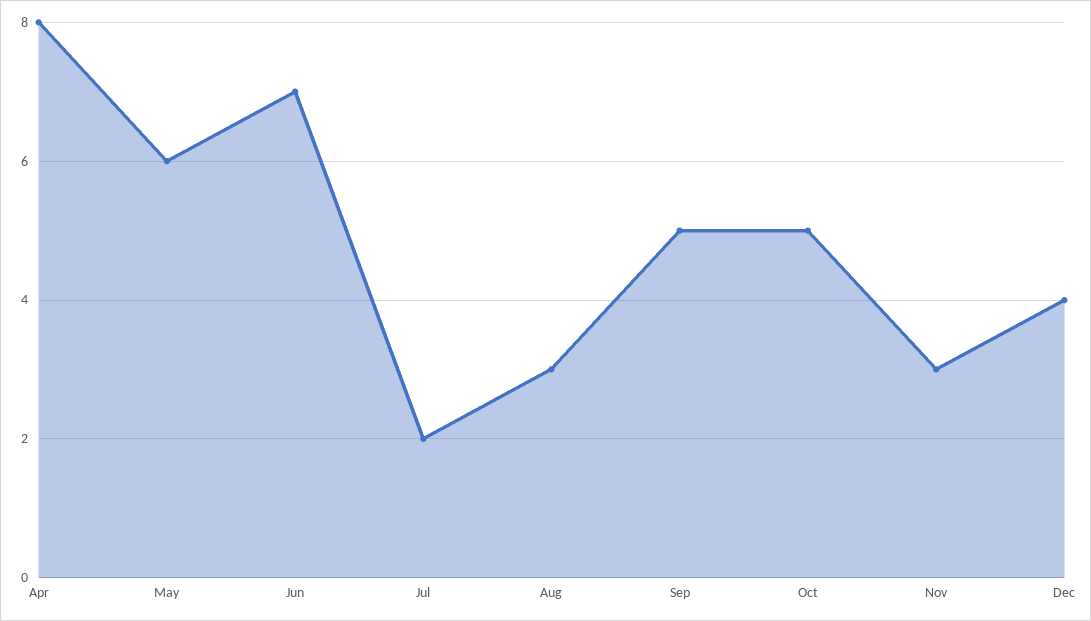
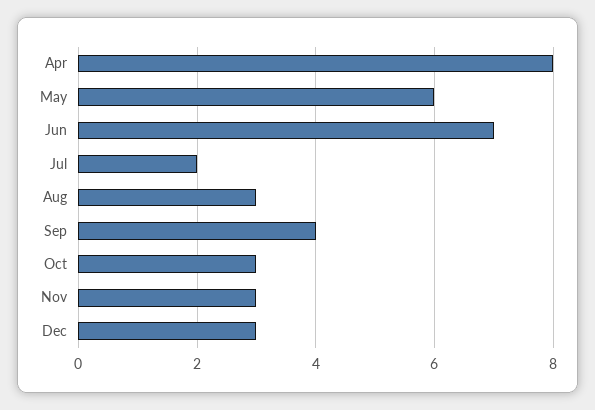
Sep: 5 -> 4
Oct: 5 -> 3
Dec: 4 -> 3

